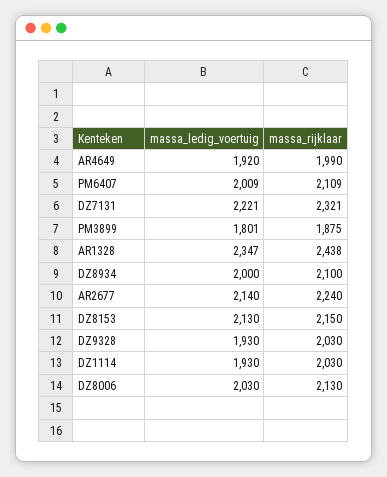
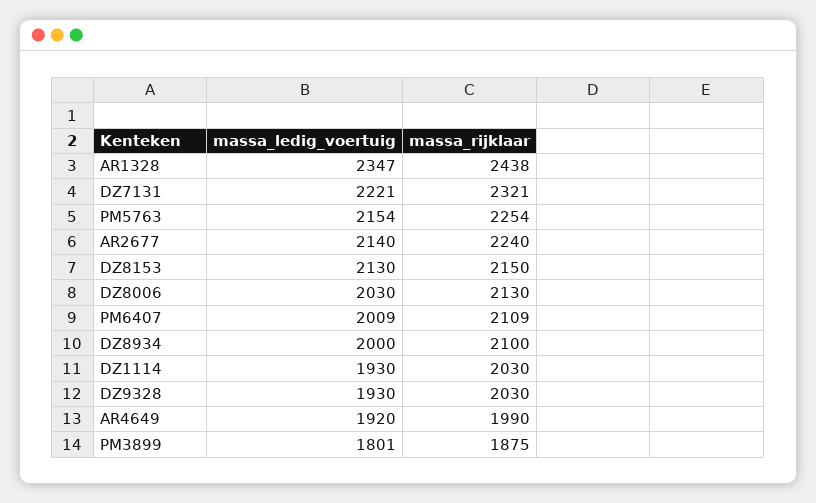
massa_ledig_voertuig, PM5763: none -> 2154
massa_rijklaar, PM5763: none -> 2254

